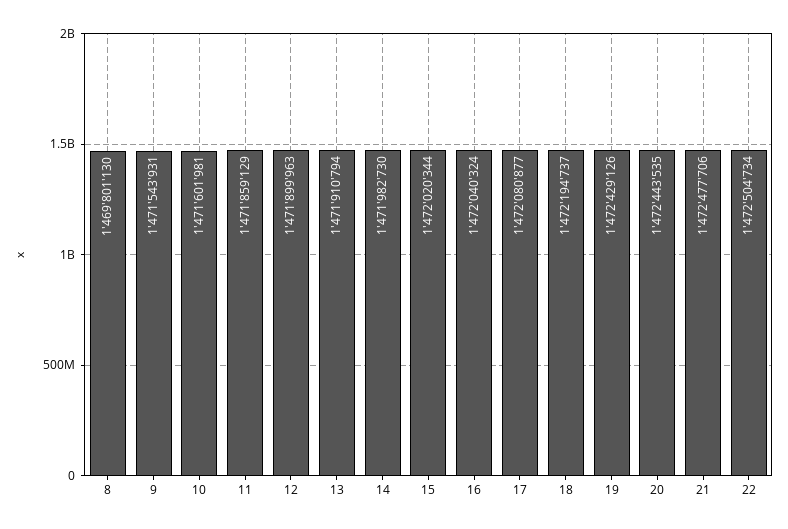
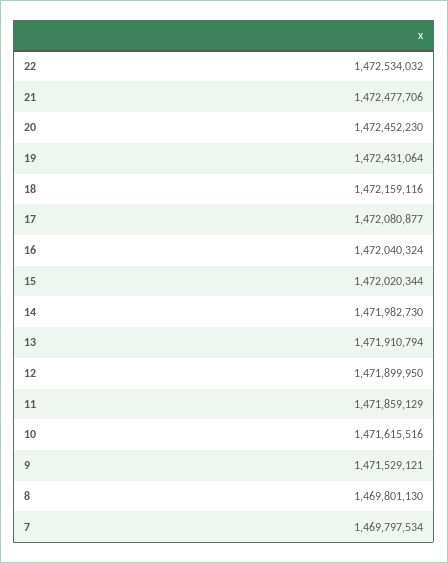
9: 1471543931 -> 1471529121
10: 1471601981 -> 1471615516
12: 1471899963 -> 1471899950
18: 1472194737 -> 1472159116
19: 1472429126 -> 1472431064
20: 1472443535 -> 1472452230
22: 1472504734 -> 1472534032
7: none -> 1469797534

